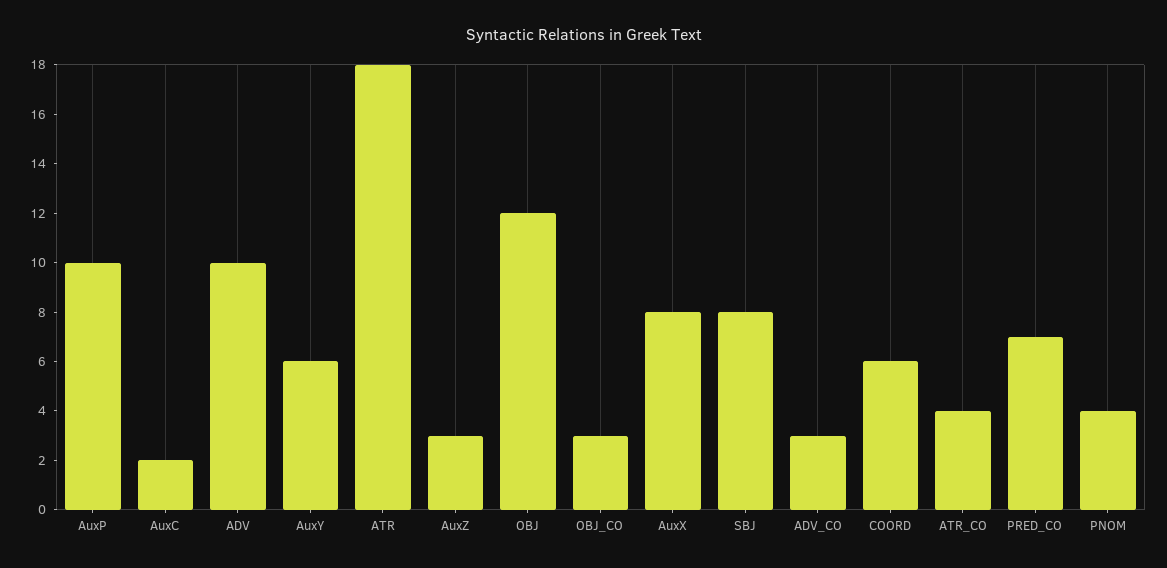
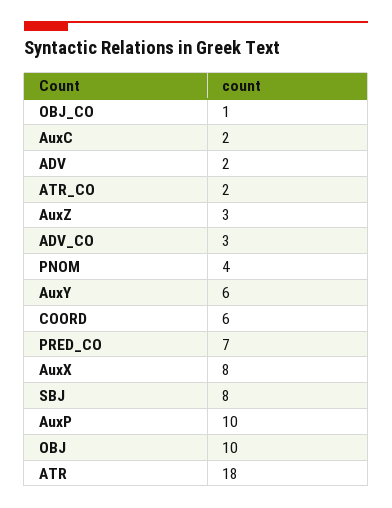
ADV: 10 -> 2
OBJ: 12 -> 10
OBJ_CO: 3 -> 1
ATR_CO: 4 -> 2

